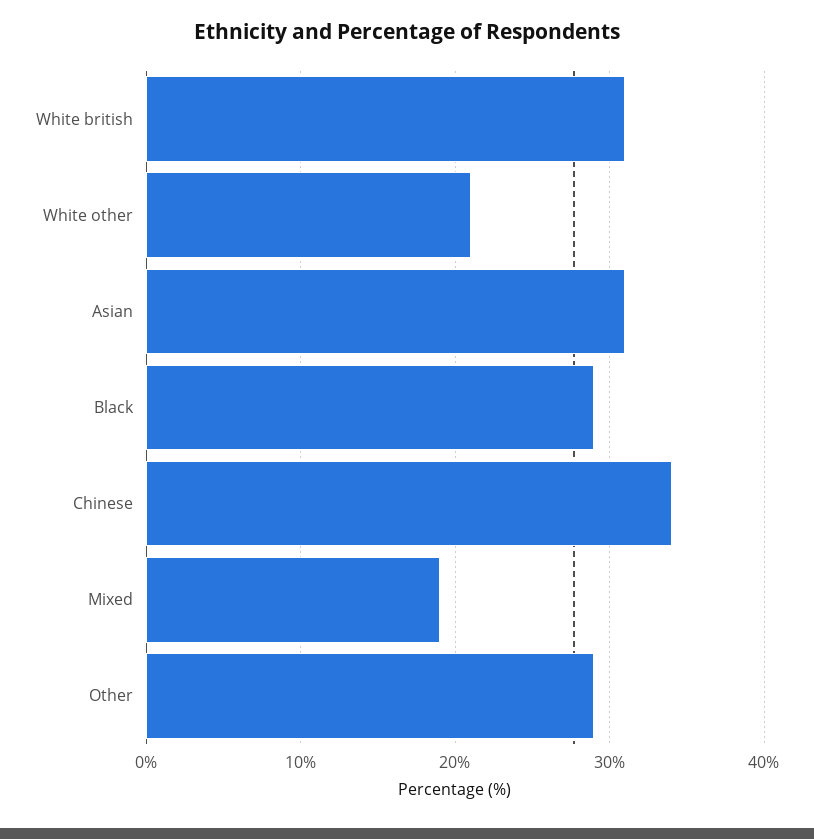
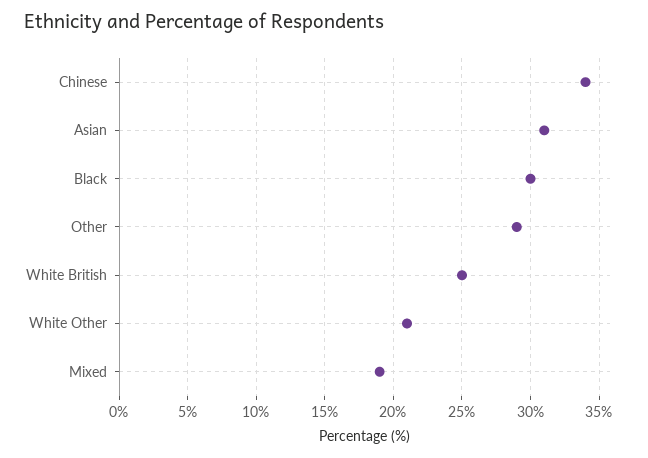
White british: 31 -> 25
Black: 29 -> 30

